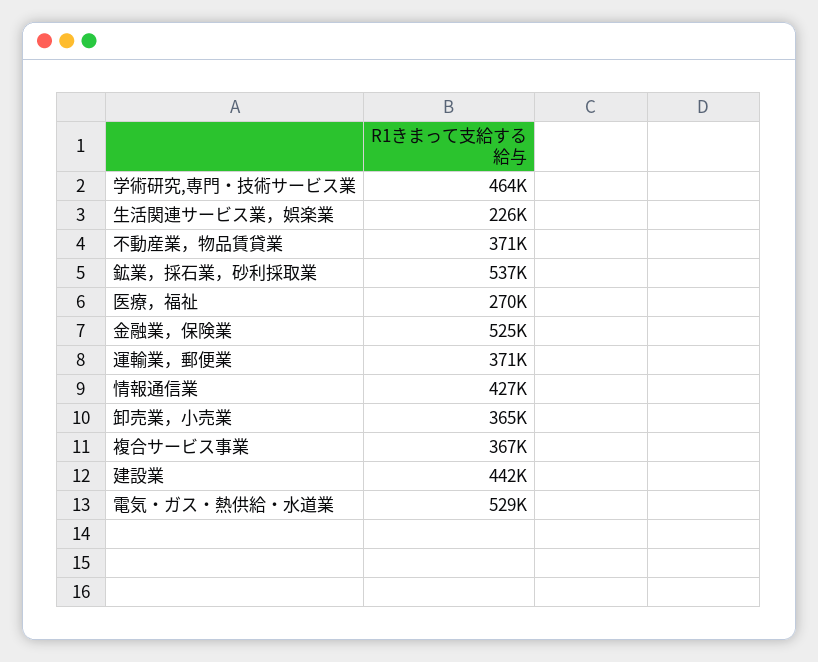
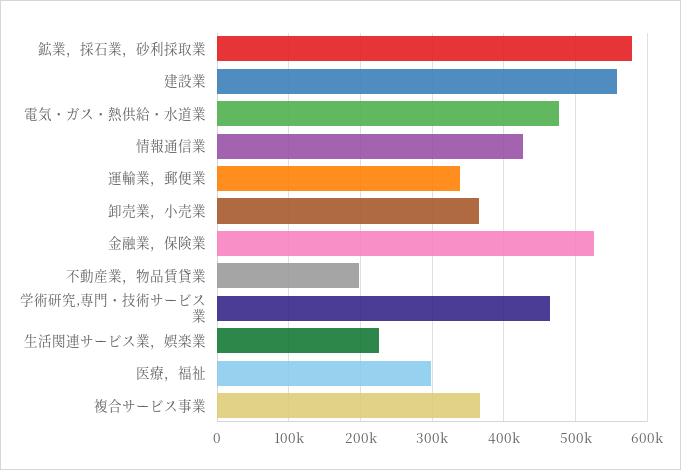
不動産業，物品賃貸業: 371000 -> 200000
鉱業，採石業，砂利採取業: 537000 -> 580000
医療，福祉: 270000 -> 300000
運輸業，郵便業: 371000 -> 340000
建設業: 442000 -> 560000
電気・ガス・熱供給・水道業: 529000 -> 480000

